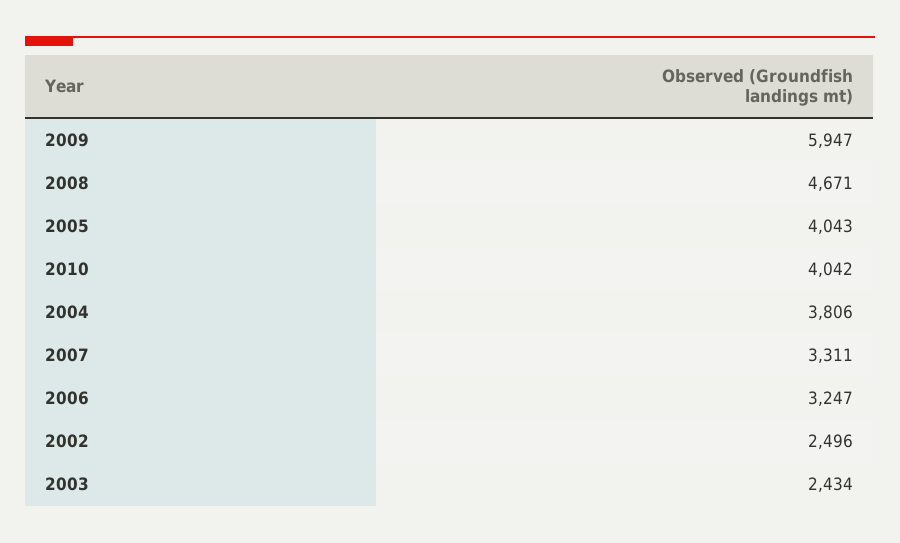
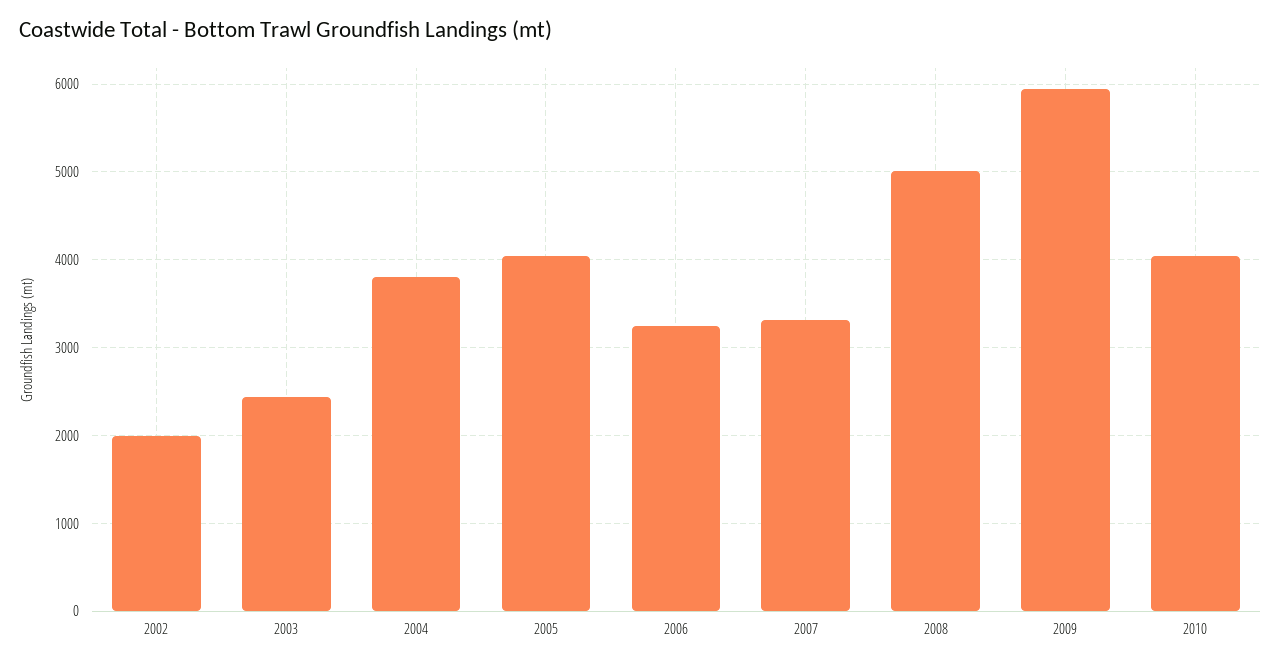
2008: 4671 -> 5000
2002: 2496 -> 2000

